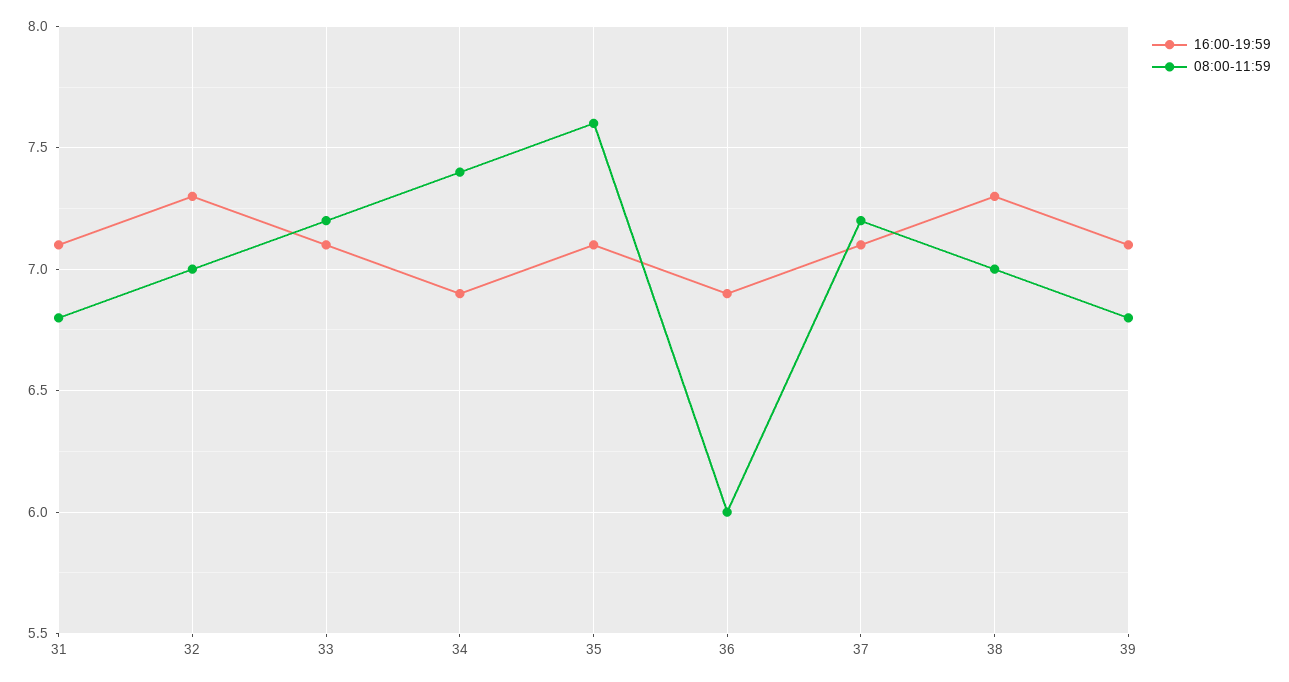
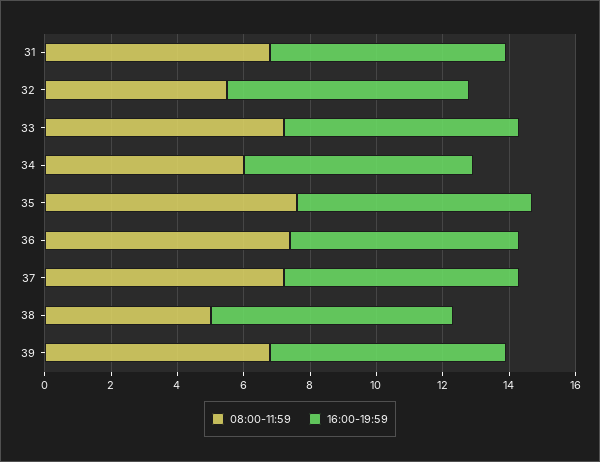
08:00-11:59, 32: 7 -> 5.5
08:00-11:59, 34: 7.4 -> 6
08:00-11:59, 36: 6 -> 7.5
08:00-11:59, 38: 7 -> 5

